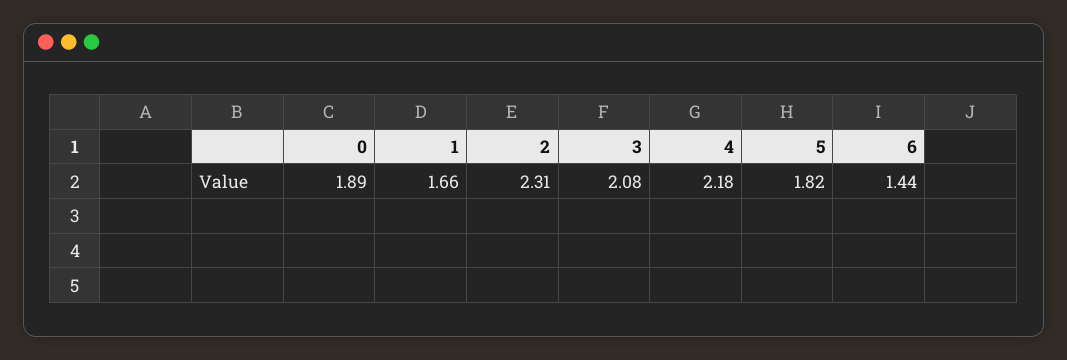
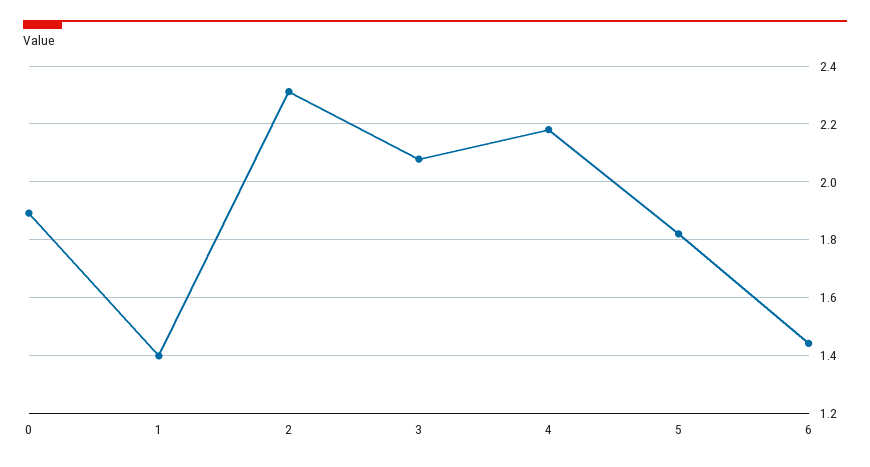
1: 1.66 -> 1.4

